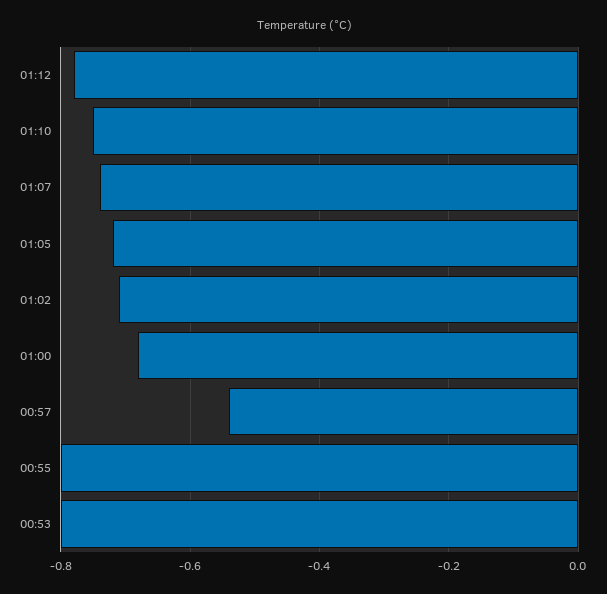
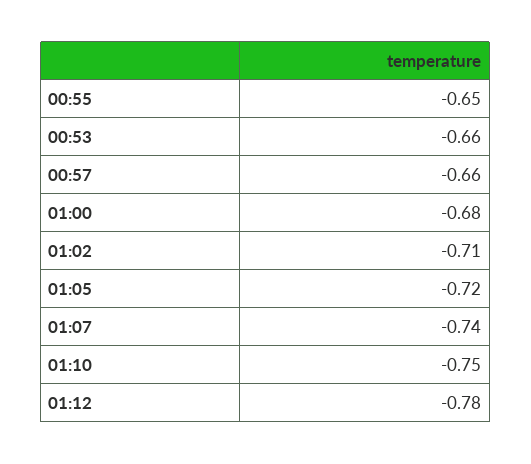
00:57: -0.55 -> -0.66
00:55: -0.8 -> -0.65
00:53: -0.8 -> -0.66

